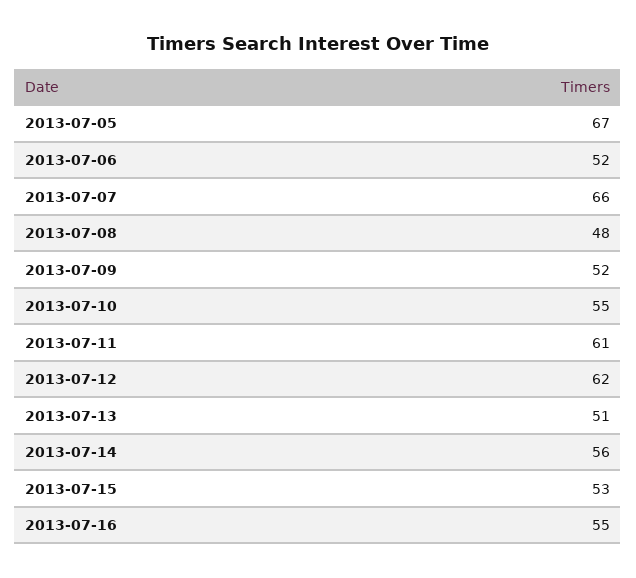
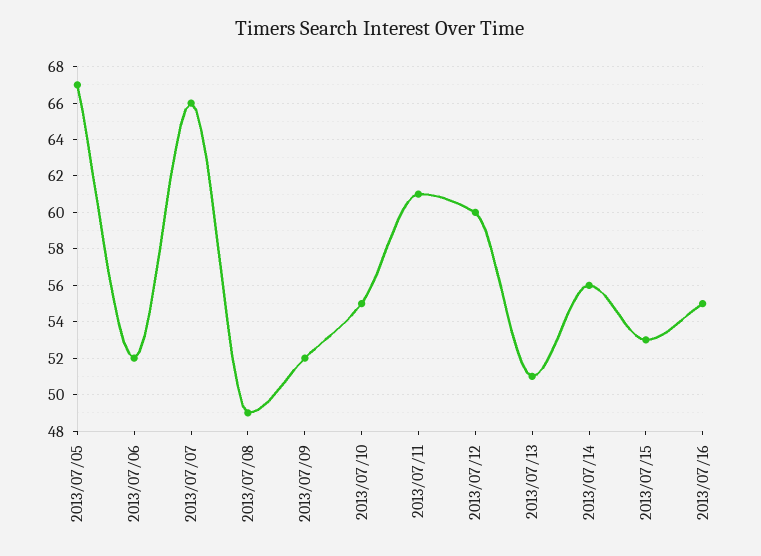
2013-07-08: 48 -> 49
2013-07-12: 62 -> 60

